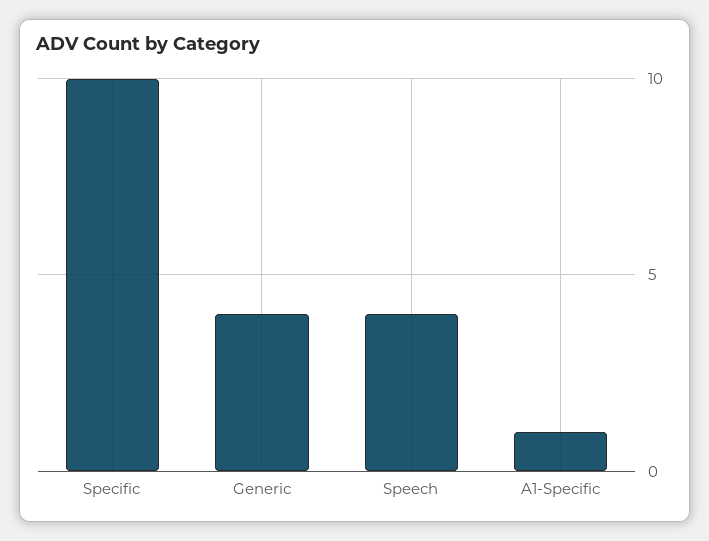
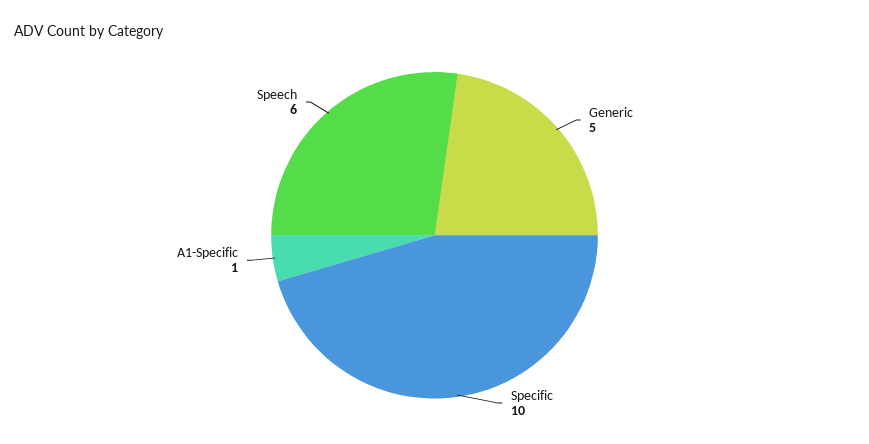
Generic: 4 -> 5
Speech: 4 -> 6

